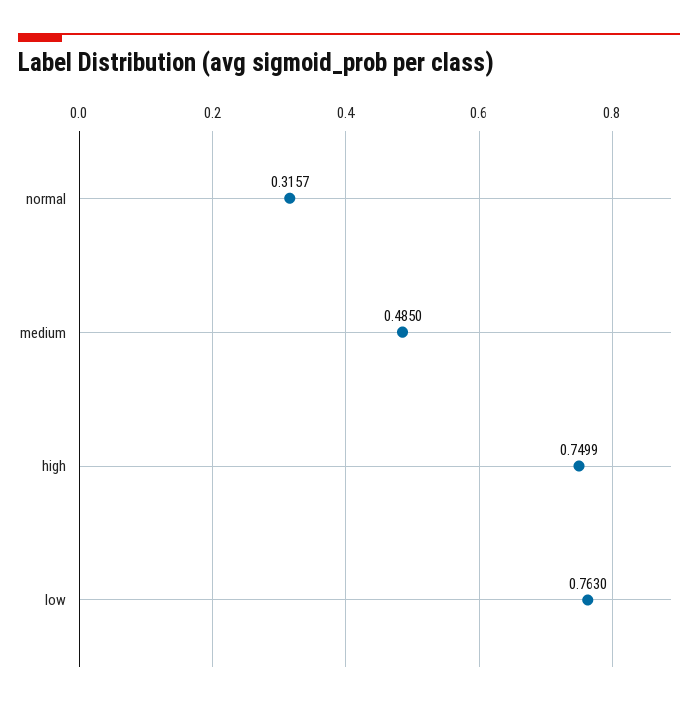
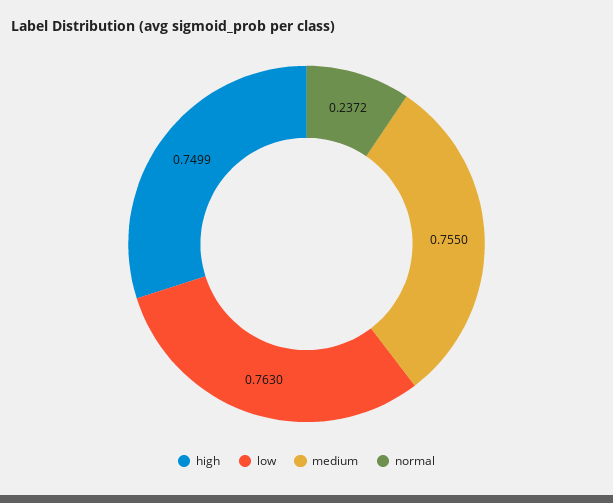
normal: 0.3157 -> 0.2372
medium: 0.485 -> 0.755

